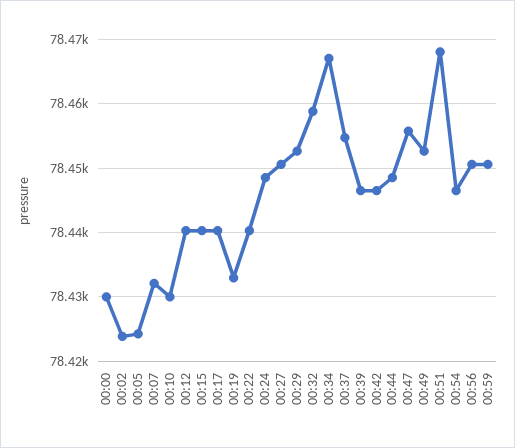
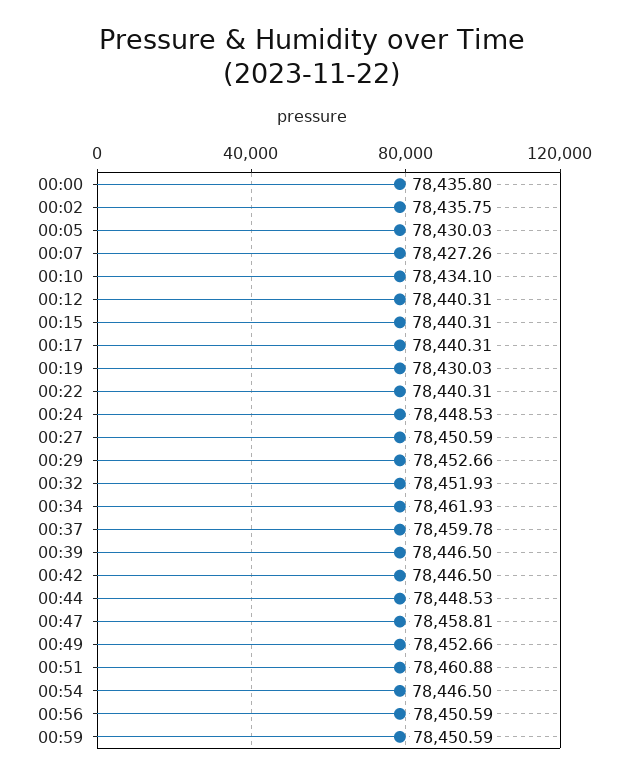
00:00: 78430 -> 78435.8
00:02: 78424 -> 78435.75
00:05: 78424 -> 78430.03
00:07: 78432 -> 78427.26
00:10: 78430 -> 78434.1
00:19: 78433 -> 78430.03
00:32: 78459 -> 78451.93
00:34: 78467 -> 78461.93
00:37: 78455 -> 78459.78
00:47: 78456 -> 78458.81
00:51: 78468 -> 78460.88

